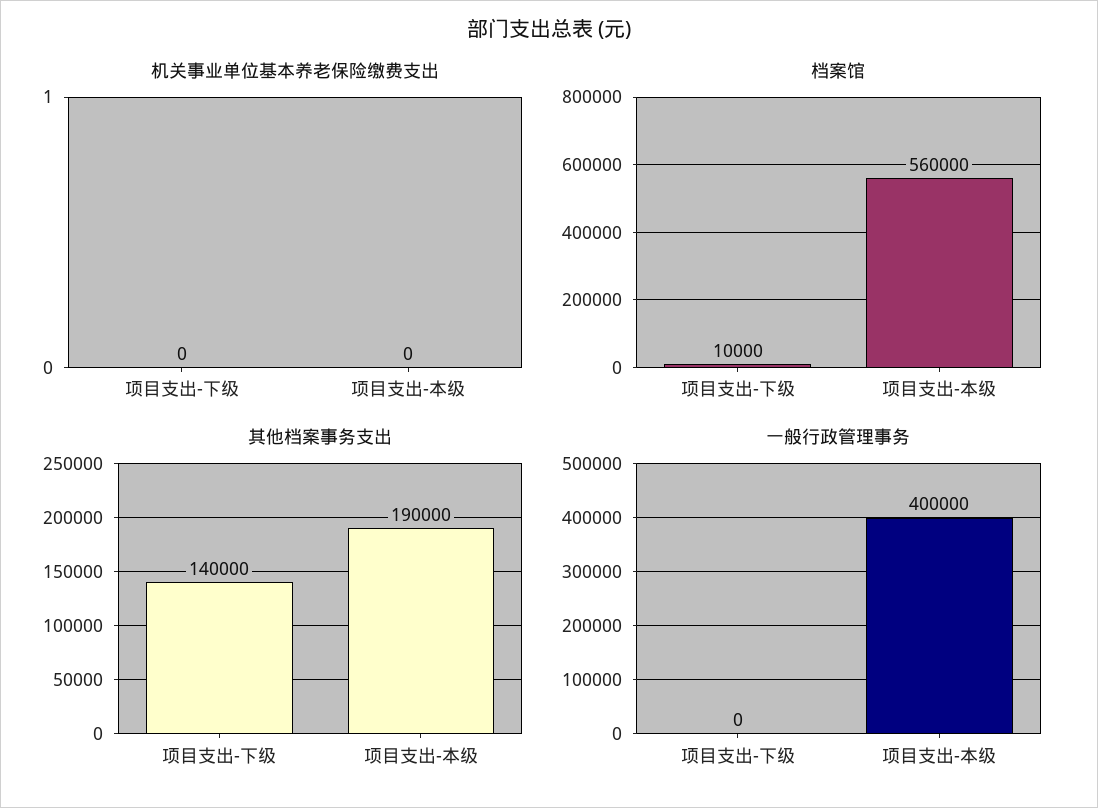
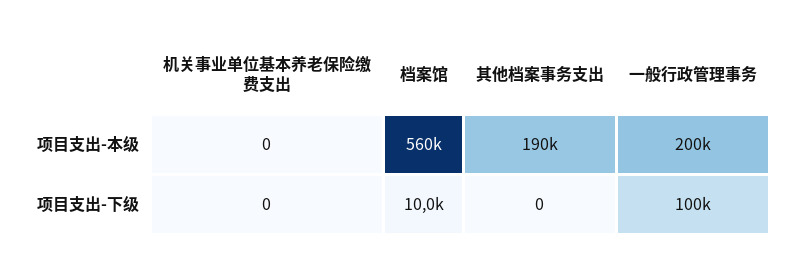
其他档案事务支出, 项目支出-下级: 140000 -> 0
一般行政管理事务, 项目支出-下级: 0 -> 100000
一般行政管理事务, 项目支出-本级: 400000 -> 200000

